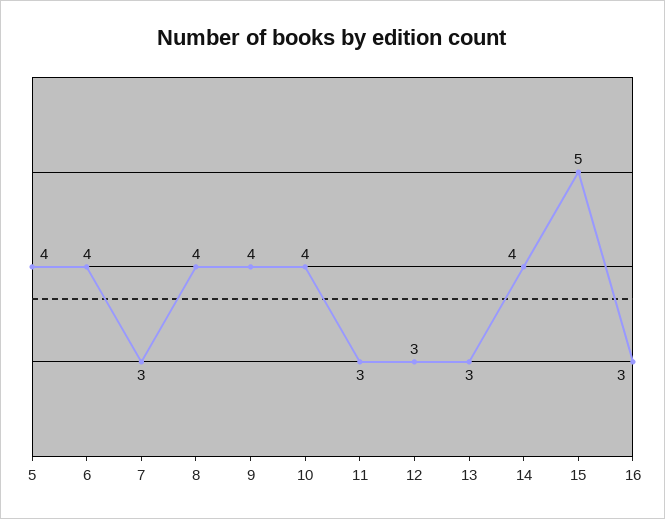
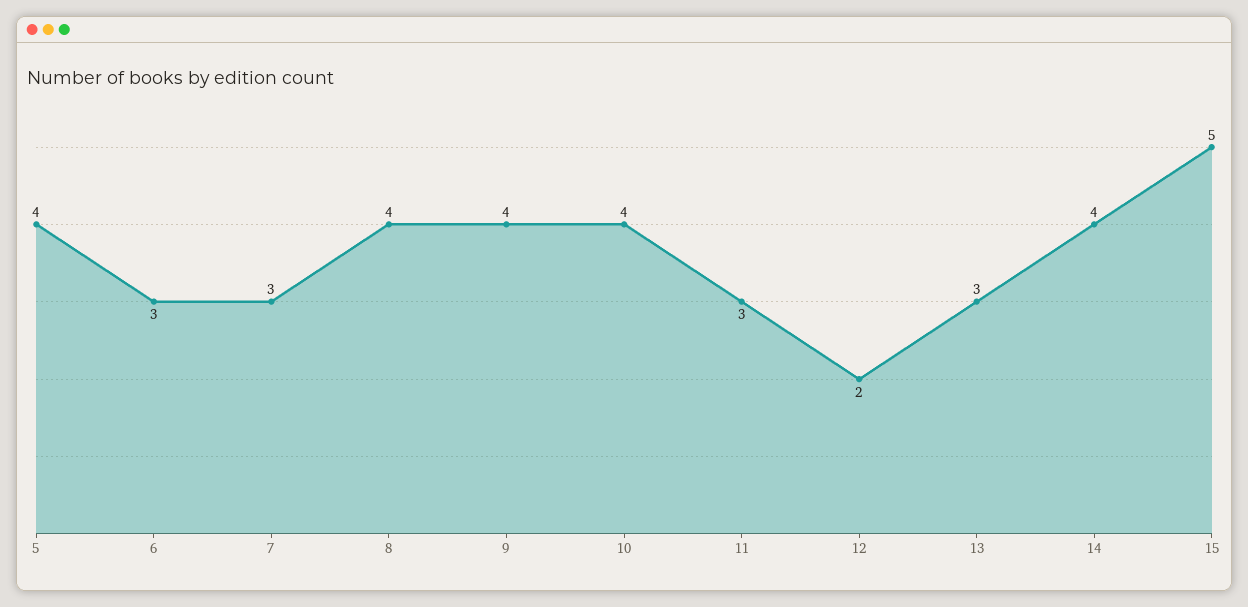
6: 4 -> 3
12: 3 -> 2
16: 3 -> none

